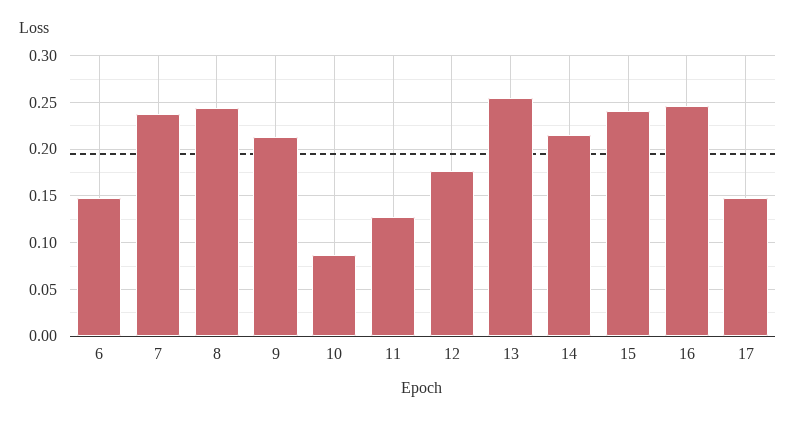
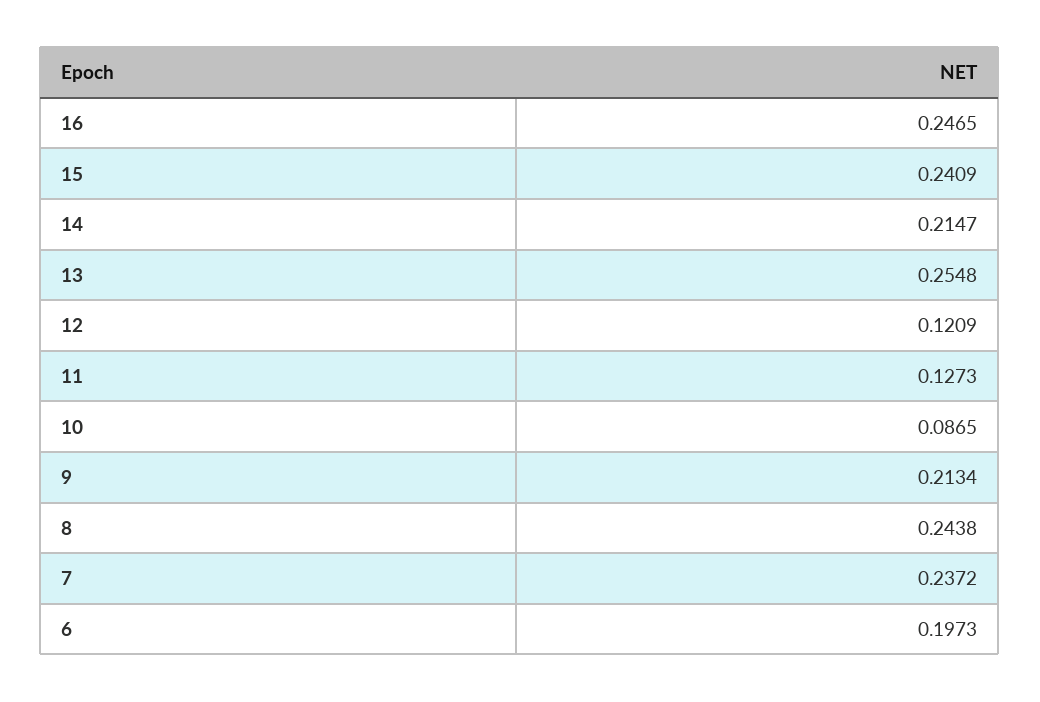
6: 0.15 -> 0.1973
12: 0.18 -> 0.1209
17: 0.15 -> none

